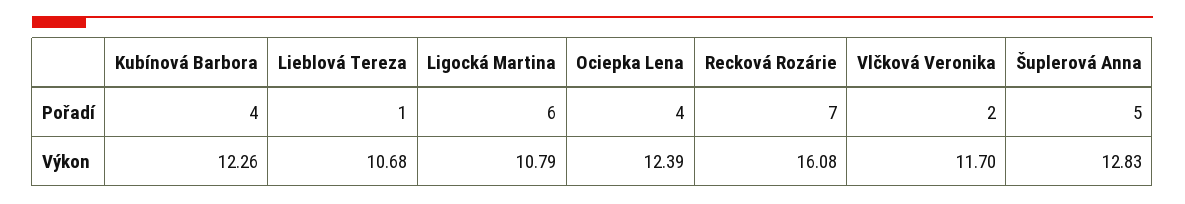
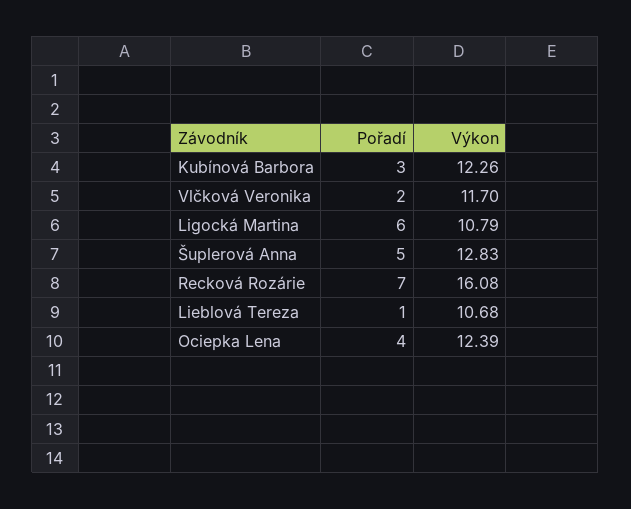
Kubínová Barbora, Pořadí: 4 -> 3

